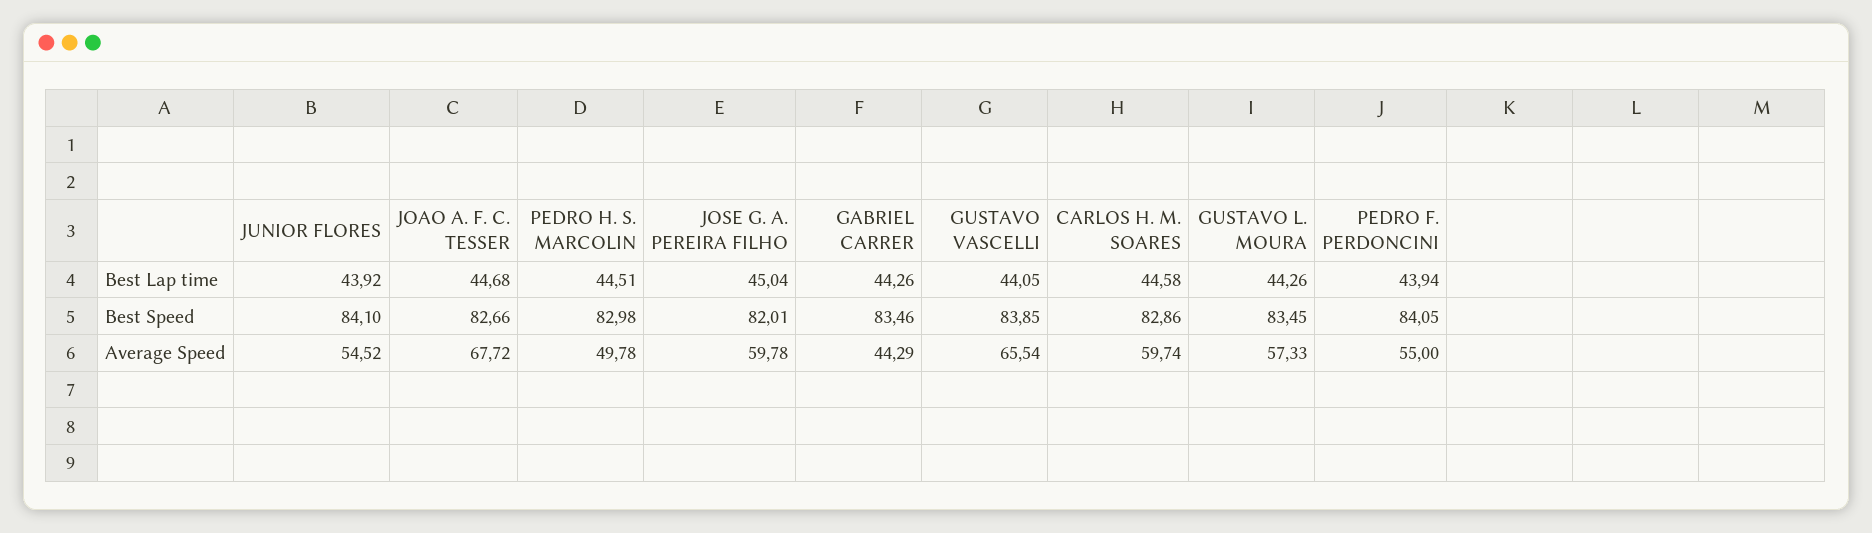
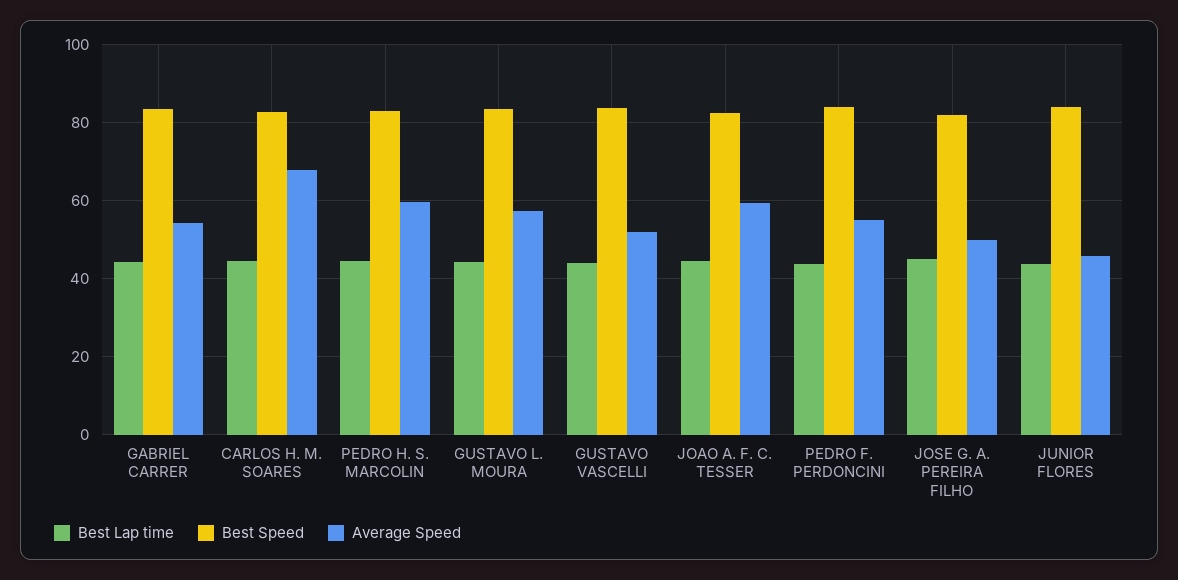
Average Speed, JUNIOR FLORES: 54.52 -> 46
Average Speed, JOAO A. F. C. TESSER: 67.72 -> 60
Average Speed, PEDRO H. S. MARCOLIN: 49.78 -> 60
Average Speed, JOSE G. A. PEREIRA FILHO: 59.78 -> 50
Average Speed, GABRIEL CARRER: 44.29 -> 54
Average Speed, GUSTAVO VASCELLI: 65.54 -> 52
Average Speed, CARLOS H. M. SOARES: 59.74 -> 68

